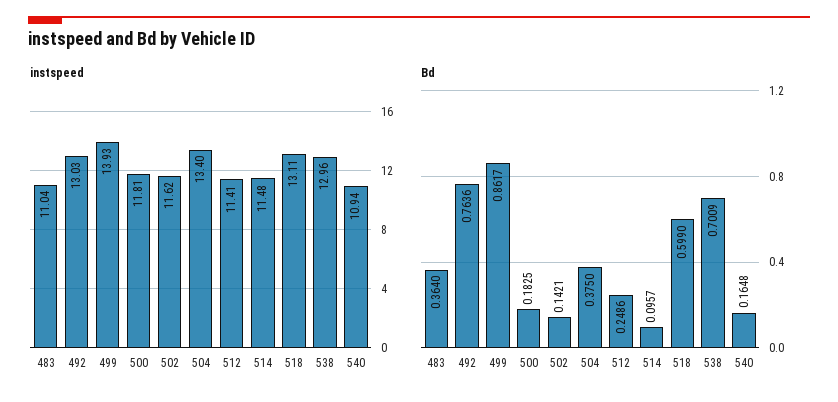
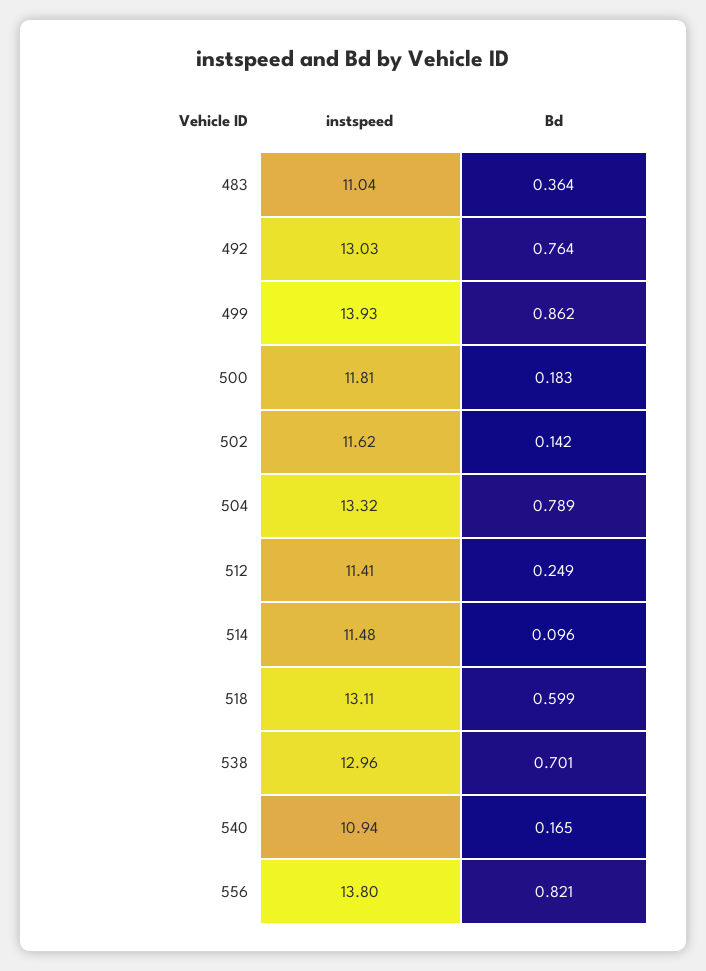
instspeed, 504: 13.4 -> 13.32
Bd, 504: 0.375 -> 0.789
instspeed, 556: none -> 13.8
Bd, 556: none -> 0.821

